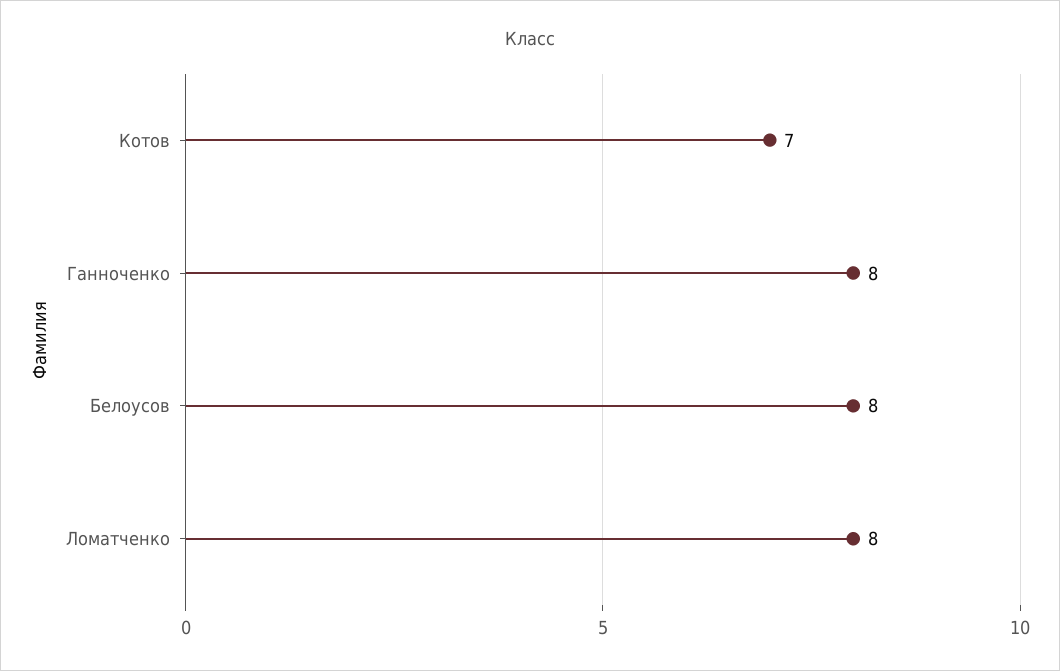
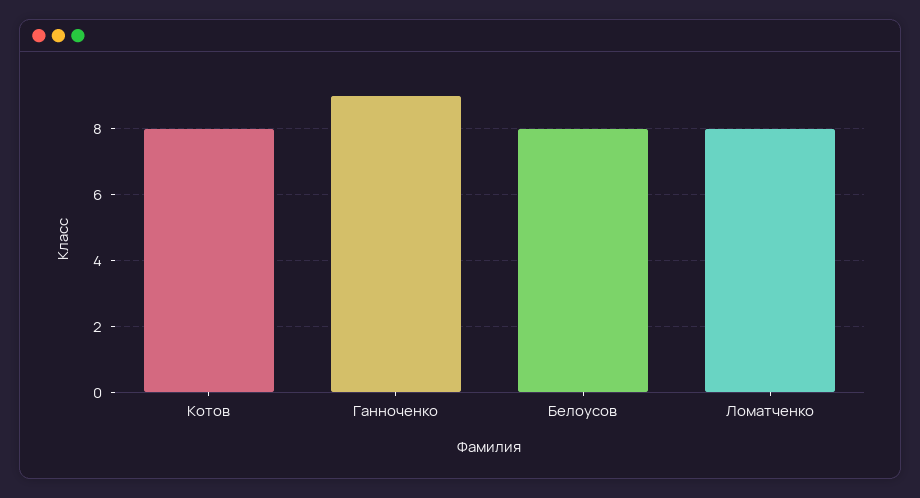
Котов: 7 -> 8
Ганноченко: 8 -> 9

